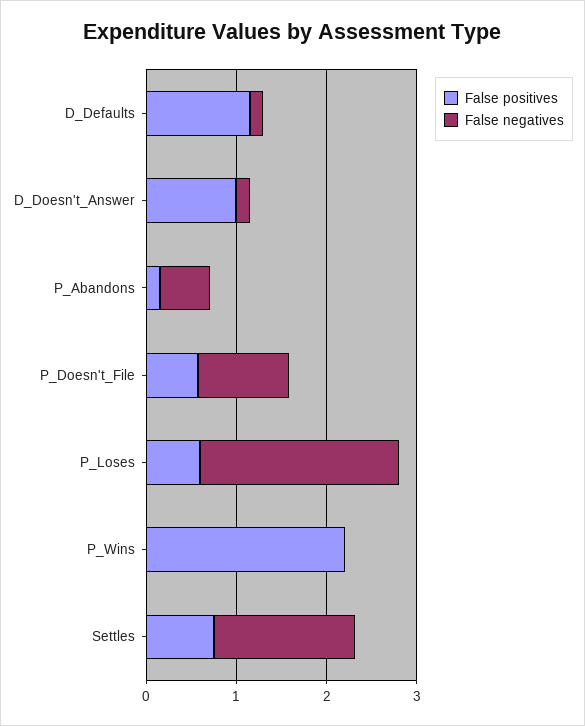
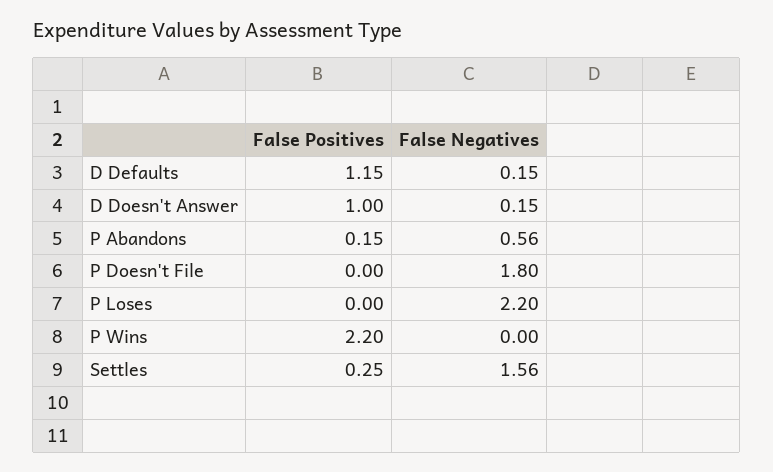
False positives, P_Doesn't_File: 0.6 -> 0
False negatives, P_Doesn't_File: 1 -> 1.8
False positives, P_Loses: 0.6 -> 0
False positives, Settles: 0.8 -> 0.25

